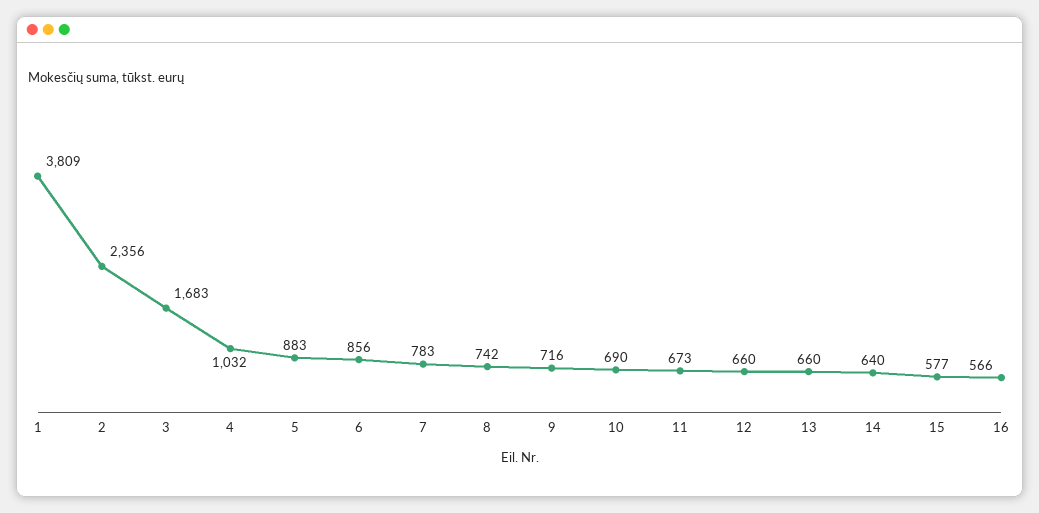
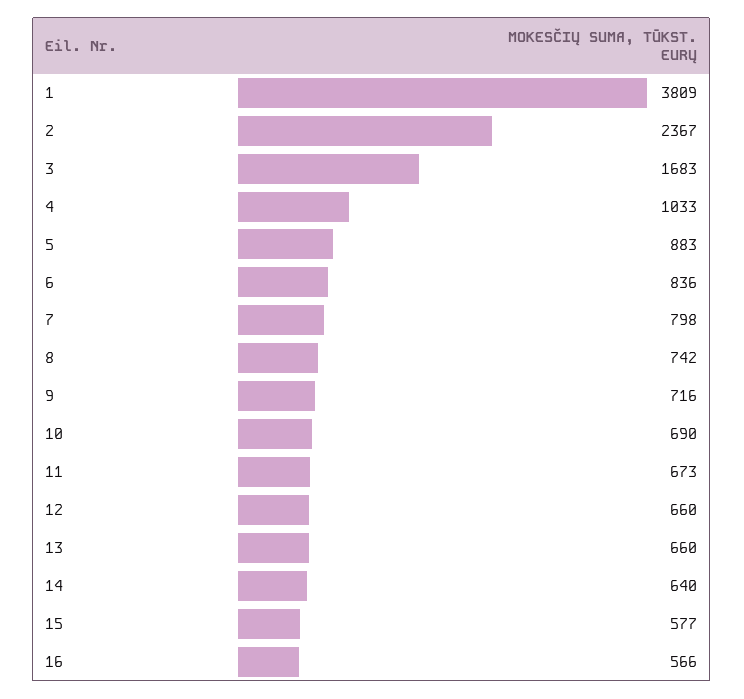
2: 2356 -> 2367
4: 1032 -> 1033
6: 856 -> 836
7: 783 -> 798

